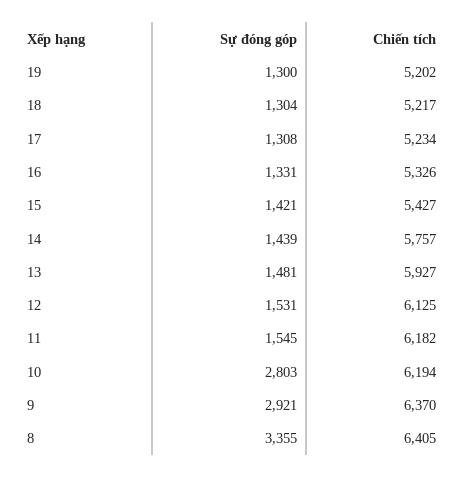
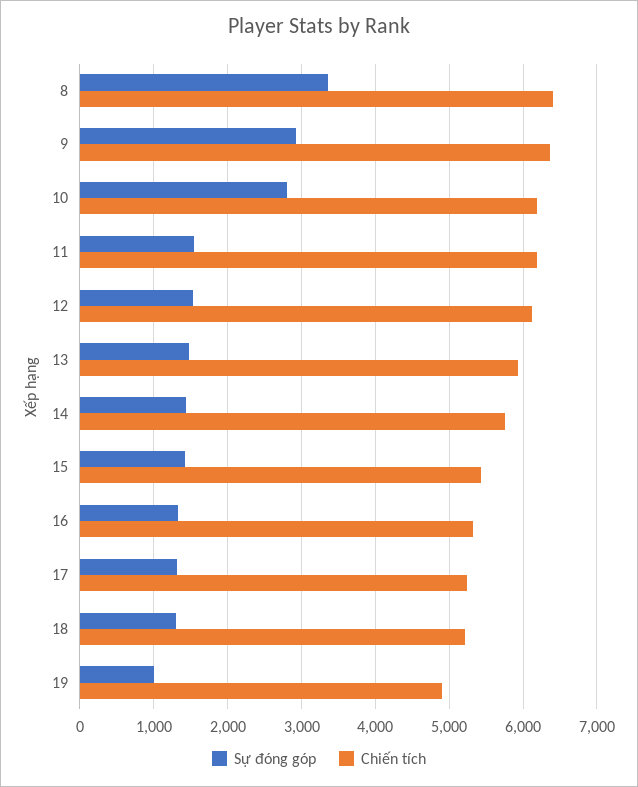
Sự đóng góp, 19: 1300 -> 1000
Chiến tích, 19: 5202 -> 4900

